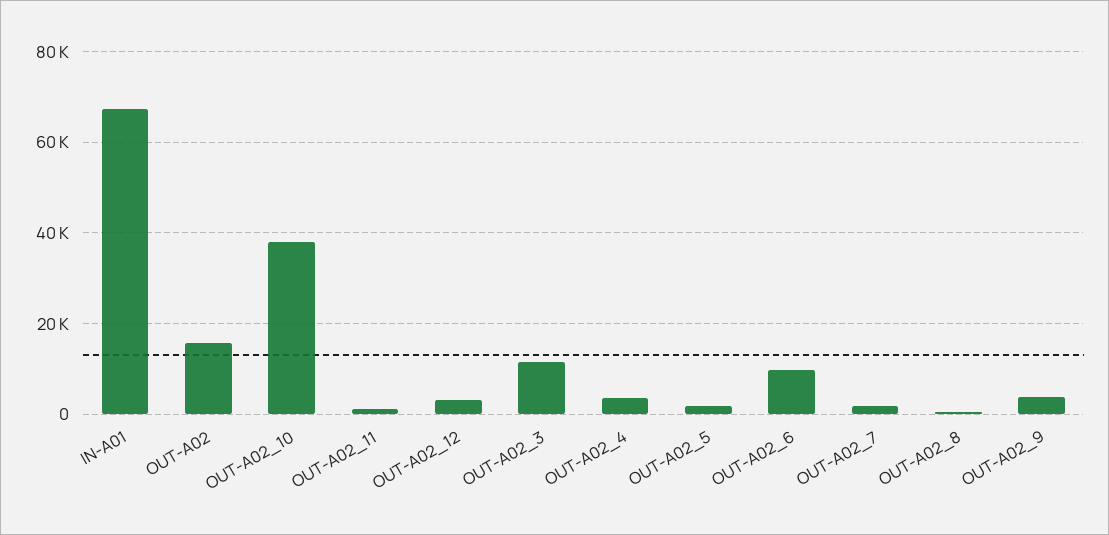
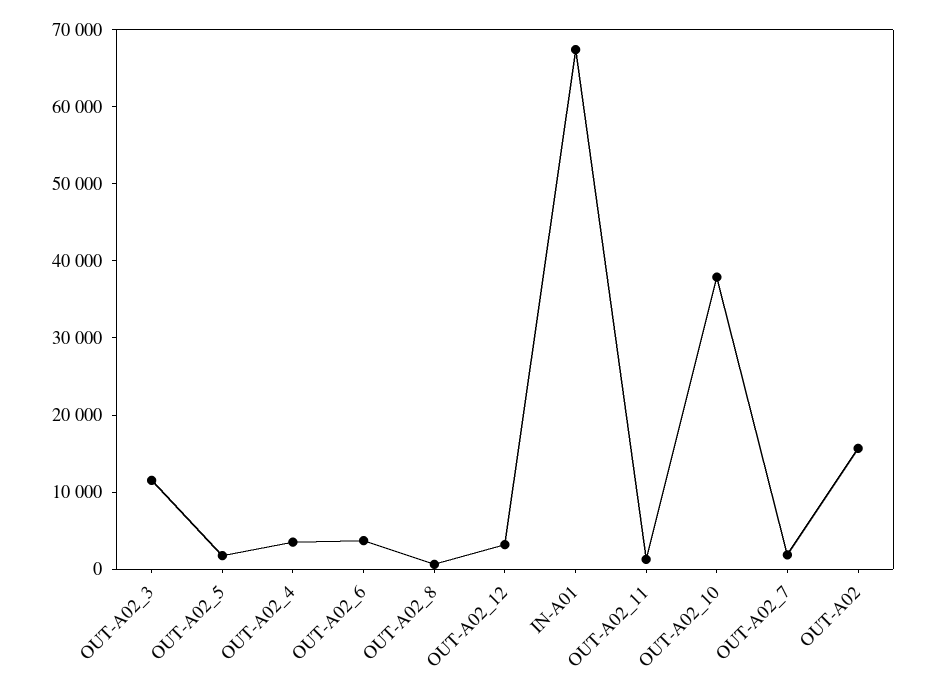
OUT-A02_6: 10000 -> 4000
OUT-A02_9: 4000 -> none

